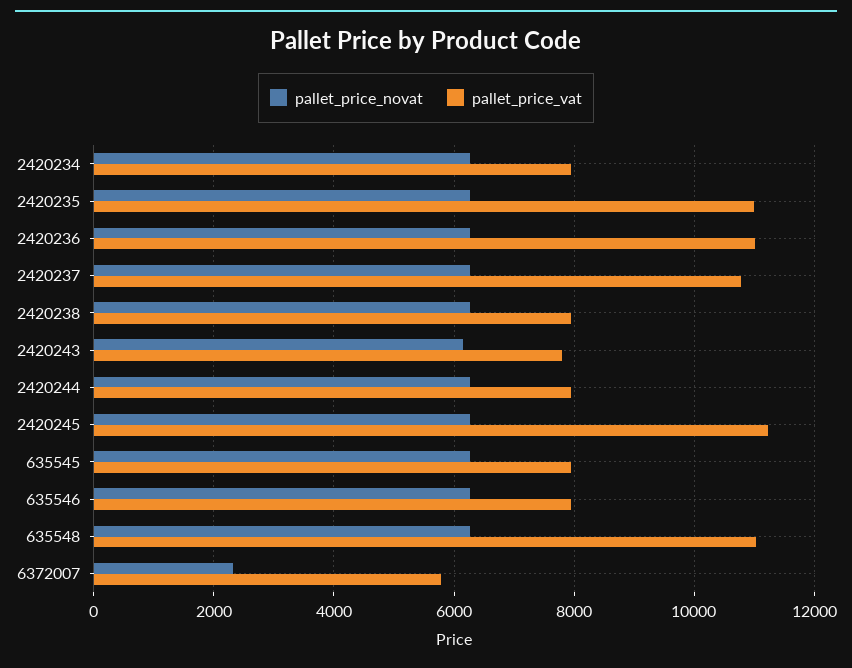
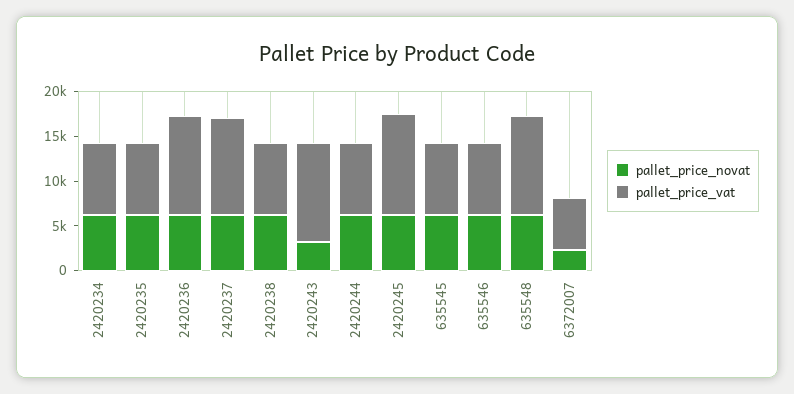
pallet_price_vat, 2420235: 11000 -> 8000
pallet_price_novat, 2420243: 6200 -> 3000
pallet_price_vat, 2420243: 7800 -> 11000

